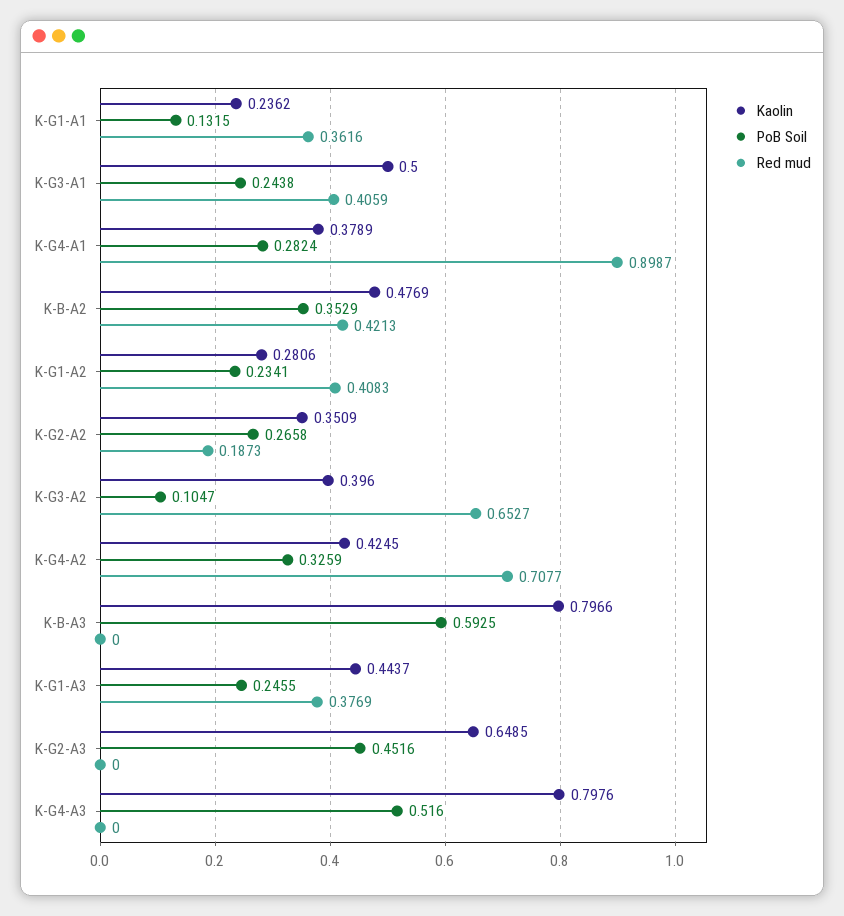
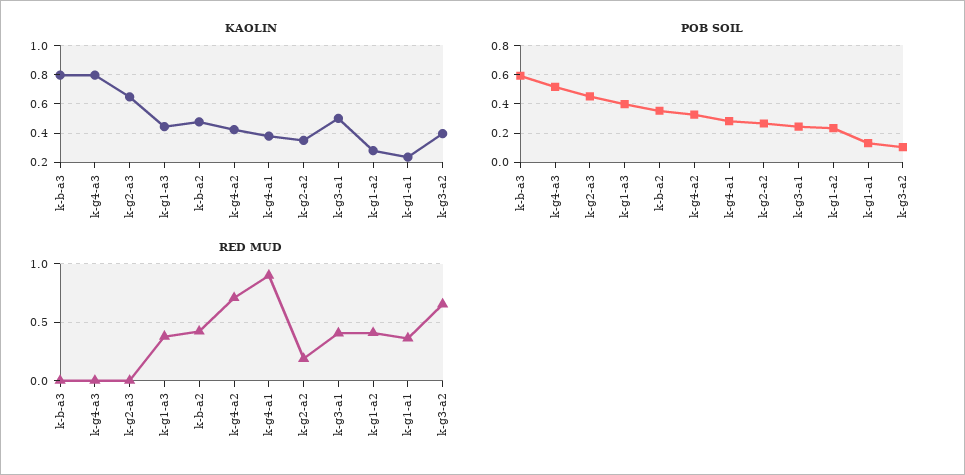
PoB Soil, K-G1-A3: 0.2455 -> 0.4

